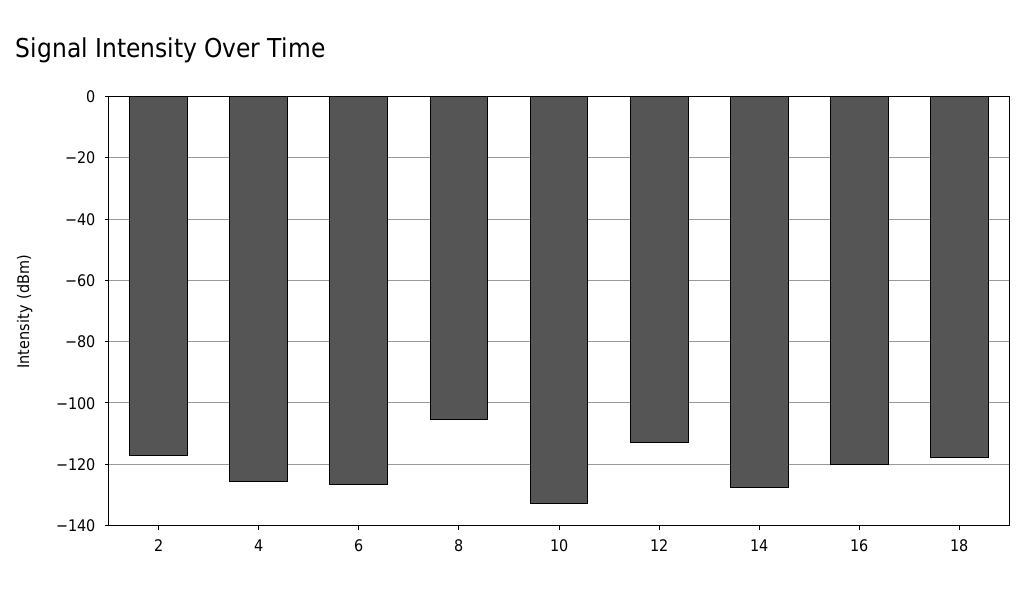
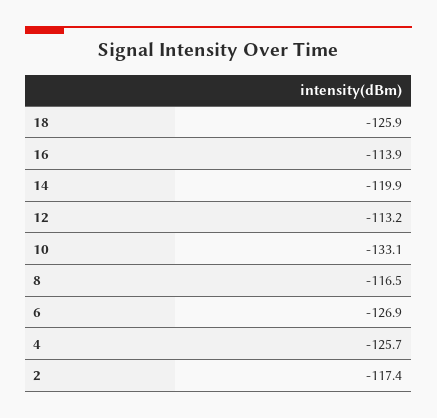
8: -106 -> -116.5
14: -128 -> -119.9
16: -120 -> -113.9
18: -118 -> -125.9

